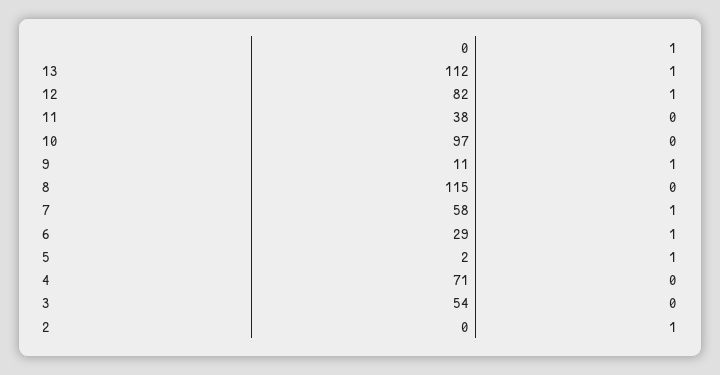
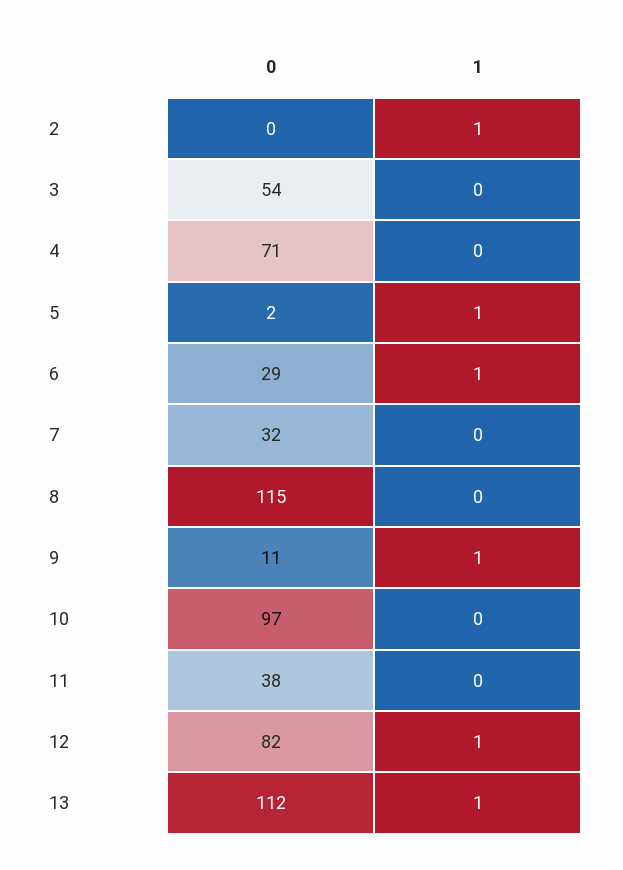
0, 7: 58 -> 32
1, 7: 1 -> 0

